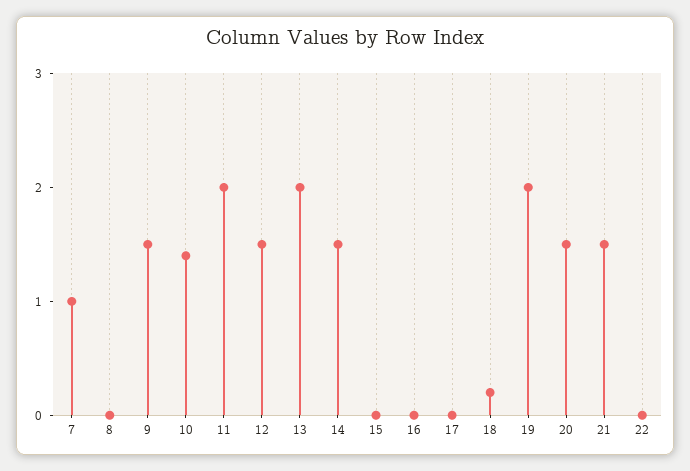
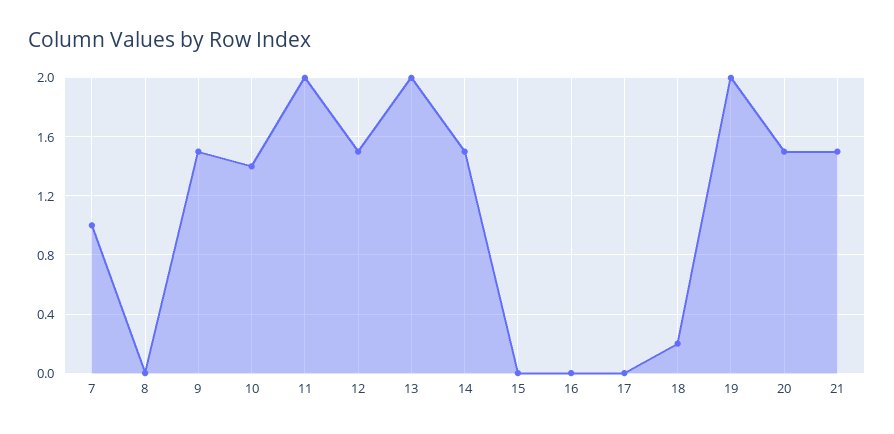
22: 0 -> none

